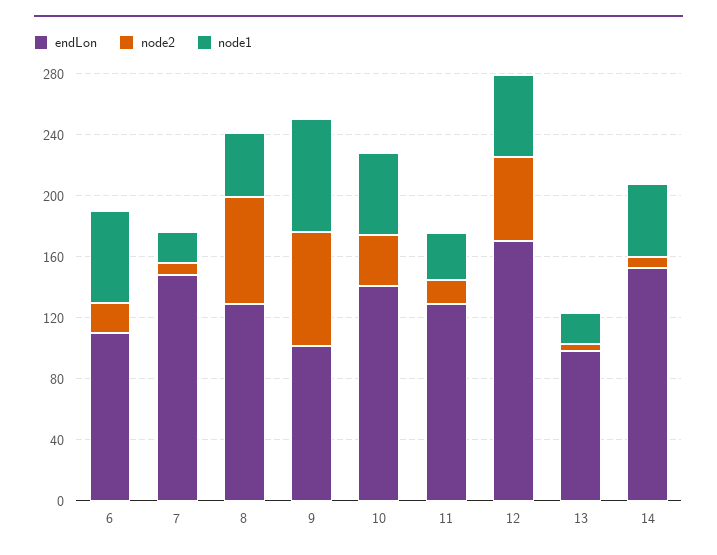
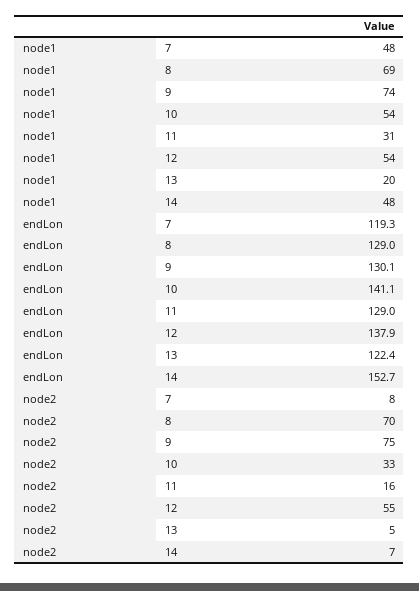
endLon, 6: 110 -> none
node2, 6: 20 -> none
node1, 6: 60 -> none
endLon, 7: 150 -> 119.3
node1, 7: 20 -> 48
node1, 8: 40 -> 69
endLon, 9: 100 -> 130.1
endLon, 12: 170 -> 137.9
endLon, 13: 100 -> 122.4

